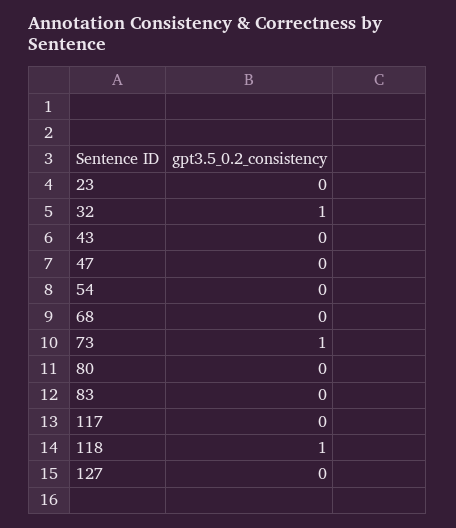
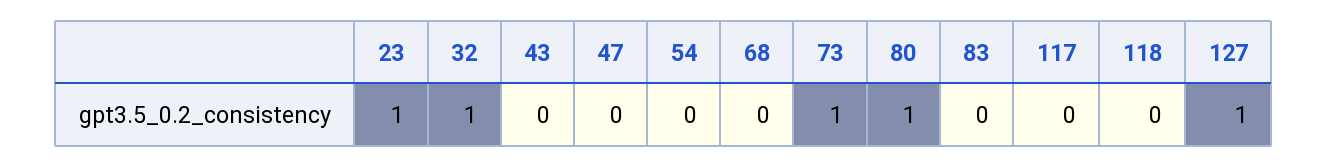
23: 0 -> 1
80: 0 -> 1
118: 1 -> 0
127: 0 -> 1

